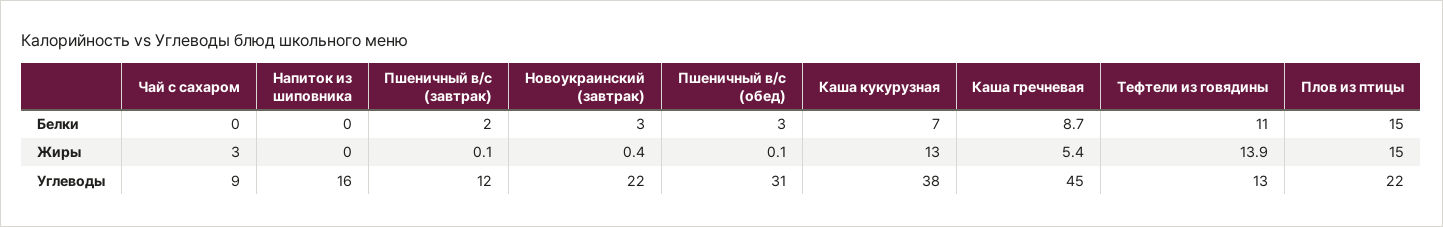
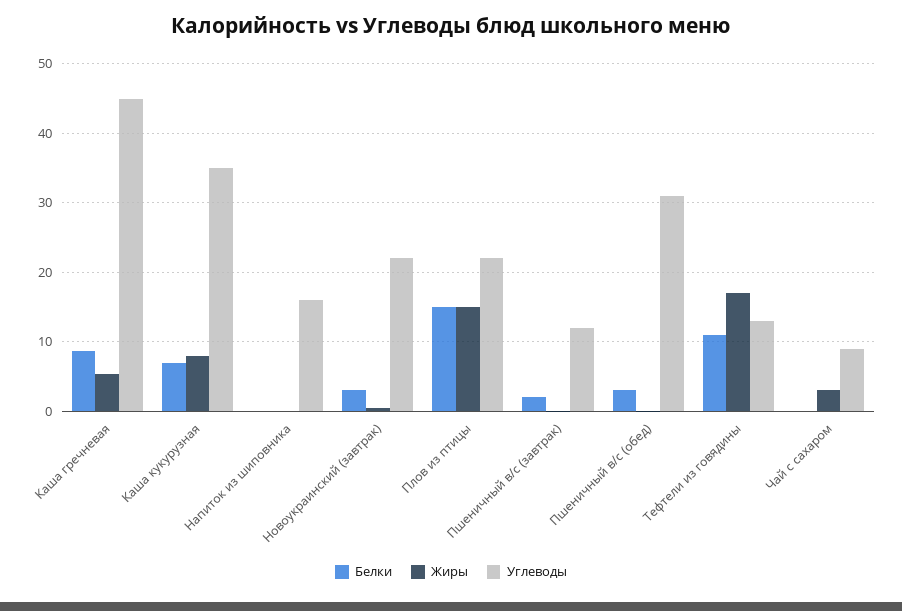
Жиры, Каша кукурузная: 13 -> 8
Жиры, Тефтели из говядины: 13.9 -> 17
Углеводы, Каша кукурузная: 38 -> 35

